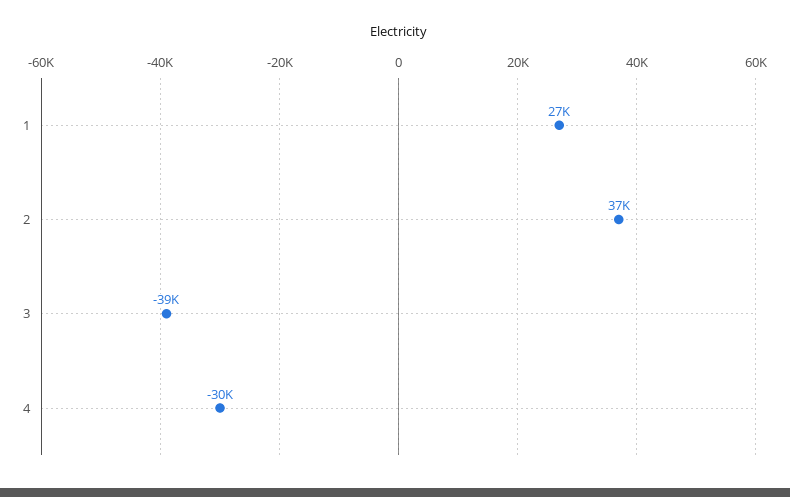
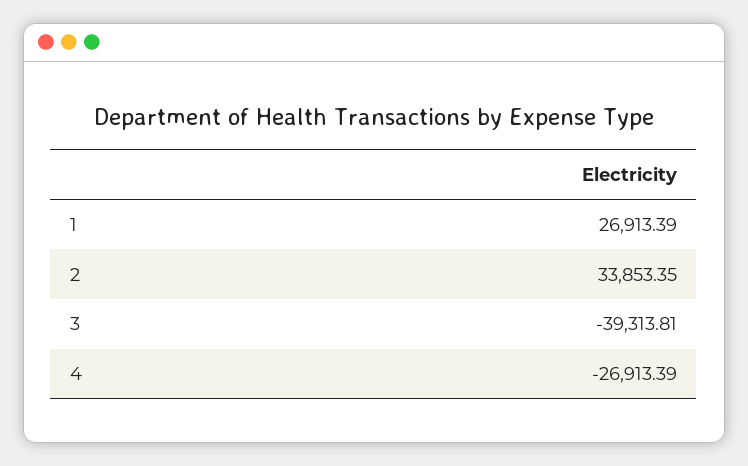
2: 37000 -> 33853.35
4: -30000 -> -26913.39

